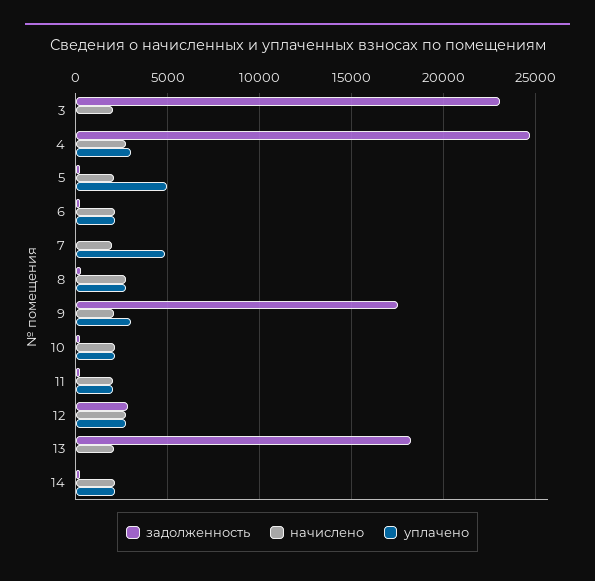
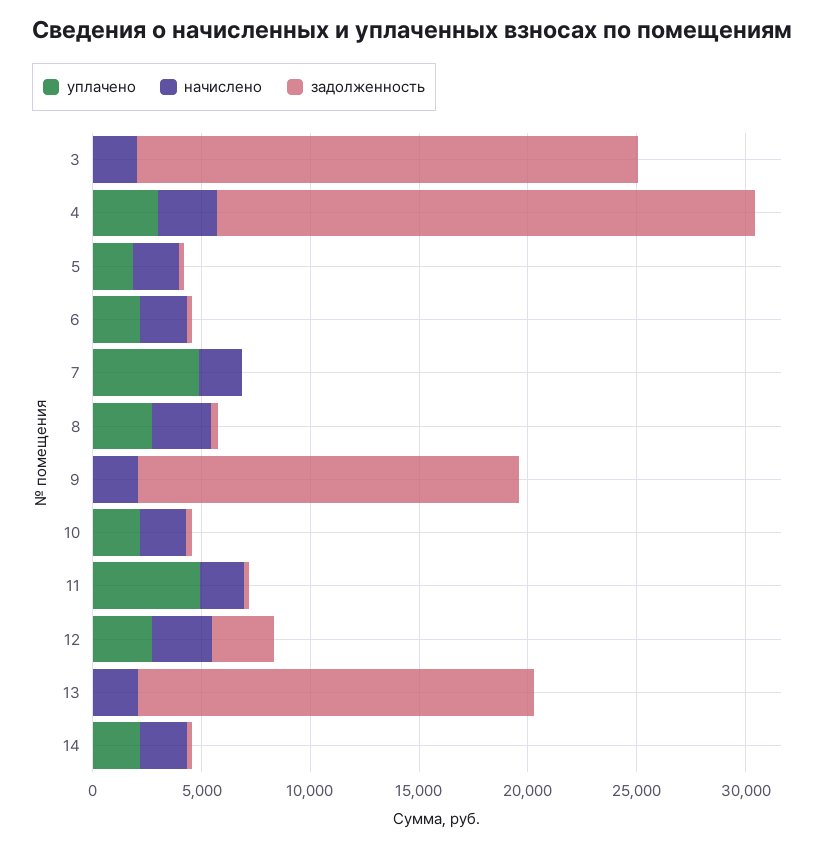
уплачено, 5: 5000 -> 2000
уплачено, 9: 3000 -> 0
уплачено, 11: 2000 -> 5000

